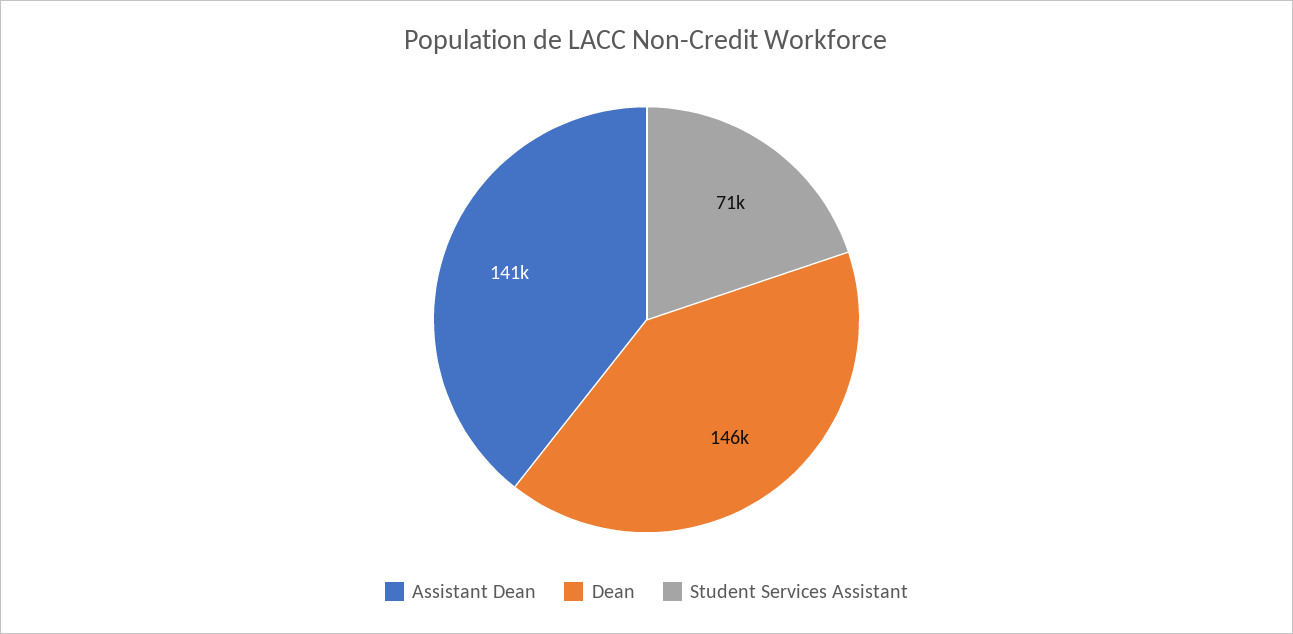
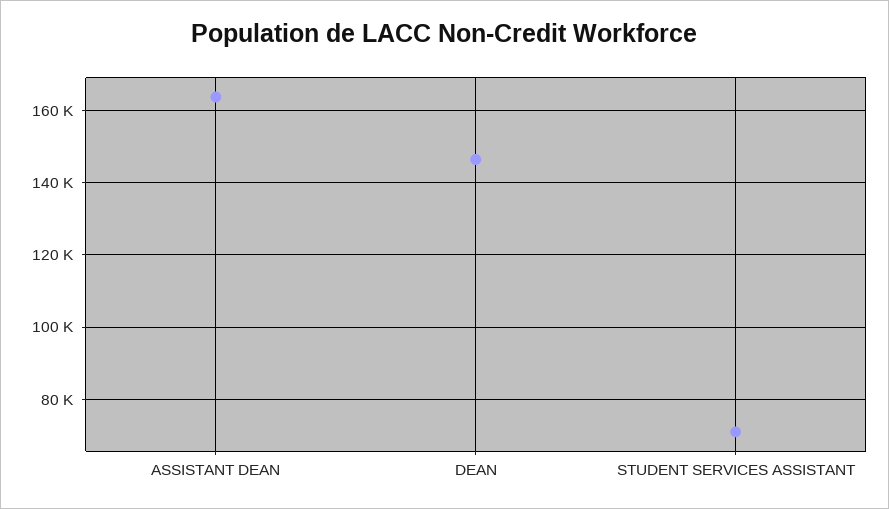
Assistant Dean: 141000 -> 164000

